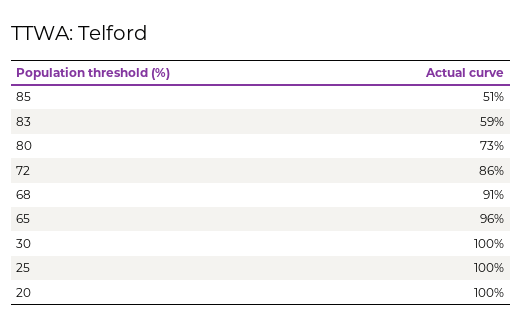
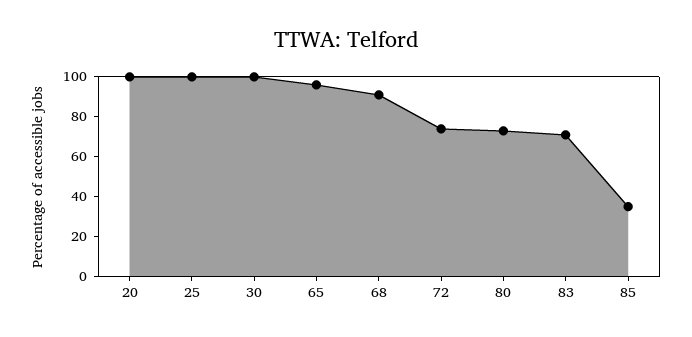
85: 51 -> 35
83: 59 -> 70
72: 86 -> 75

